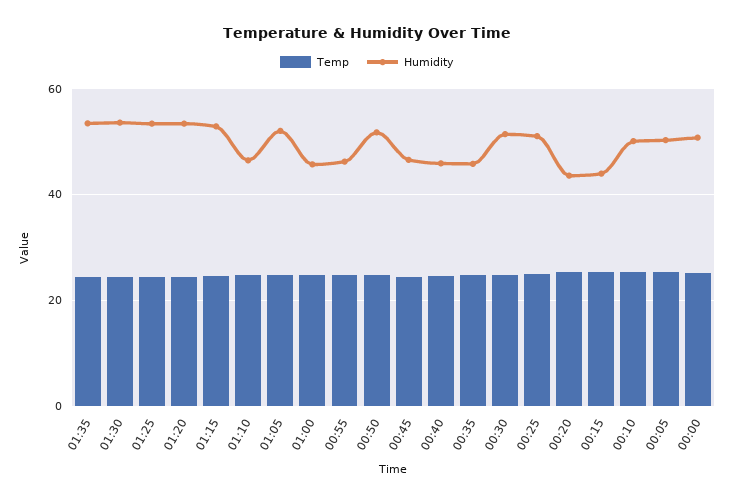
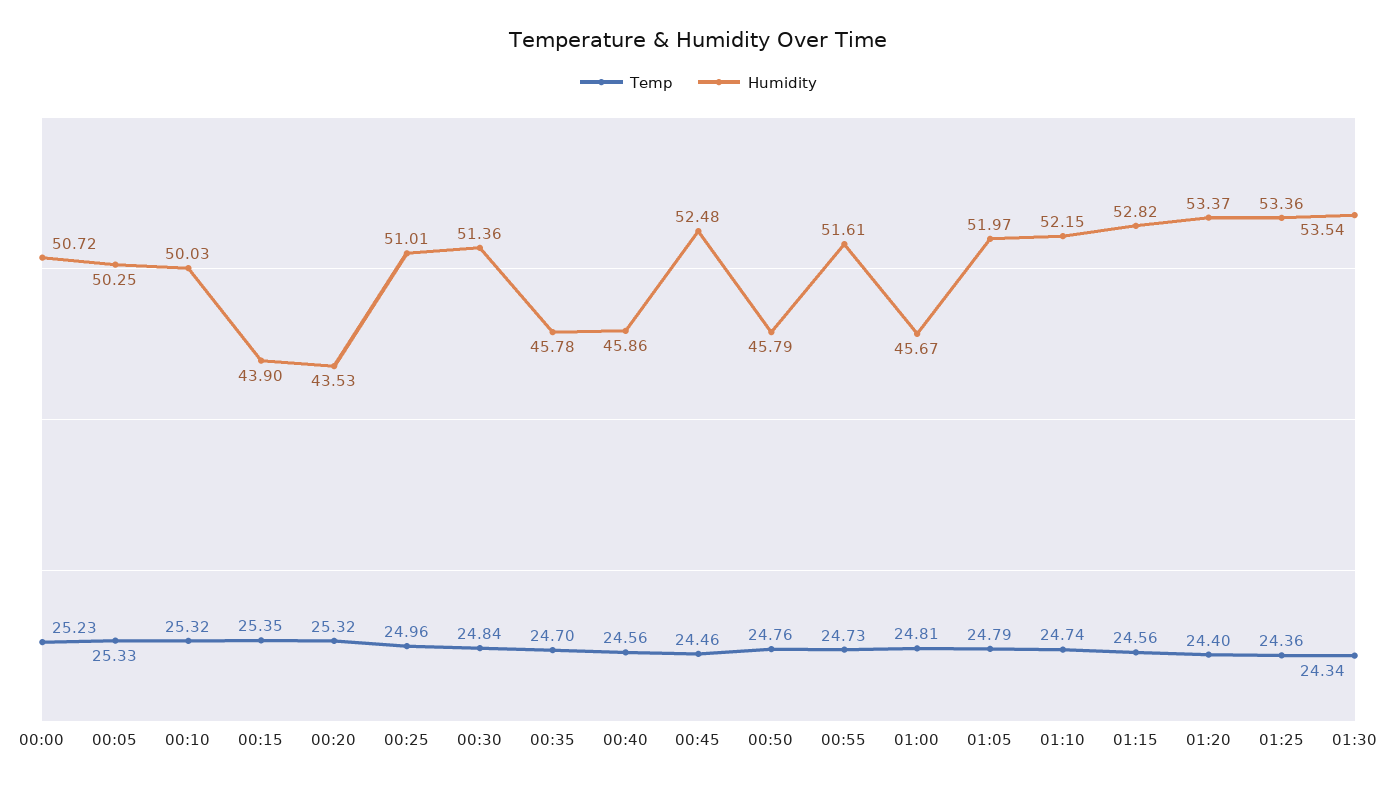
Temp, 01:35: 24 -> none
Humidity, 01:35: 54 -> none
Humidity, 01:10: 46 -> 52.15
Humidity, 00:55: 46 -> 51.61
Humidity, 00:50: 52 -> 45.79
Humidity, 00:45: 46 -> 52.48

